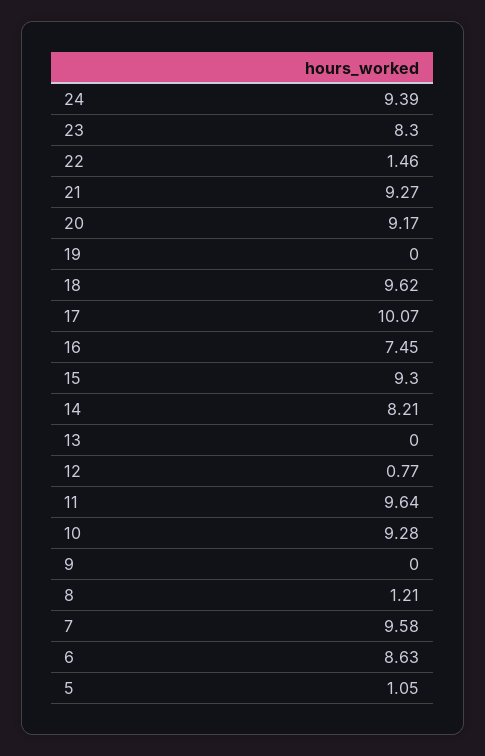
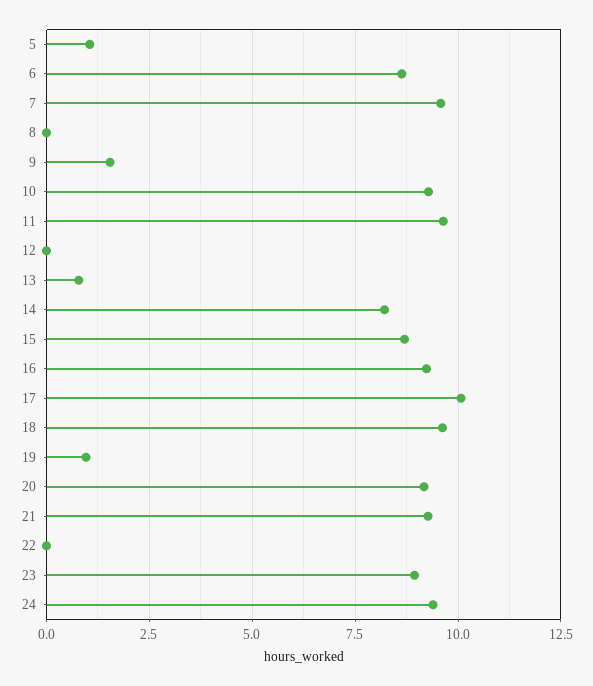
23: 8.3 -> 9
22: 1.46 -> 0
19: 0 -> 1
16: 7.45 -> 9.25
15: 9.3 -> 8.75
13: 0 -> 0.75
12: 0.77 -> 0
9: 0 -> 1.5
8: 1.21 -> 0

